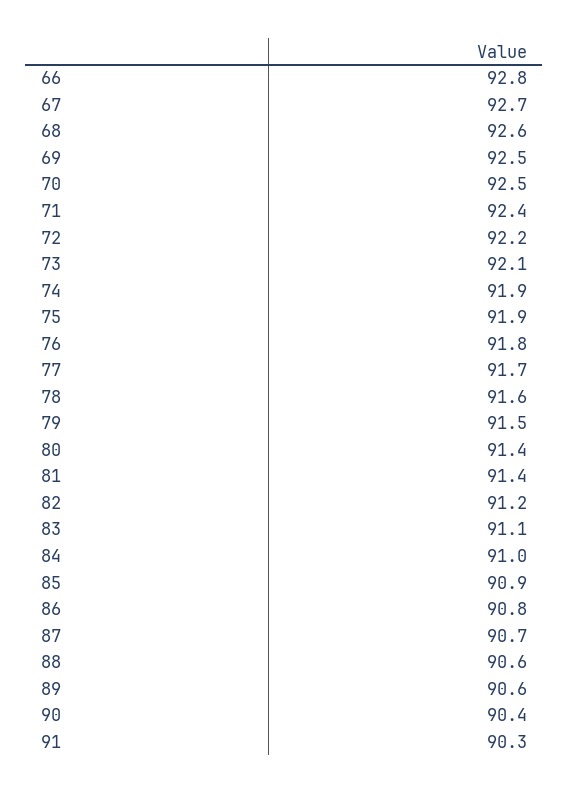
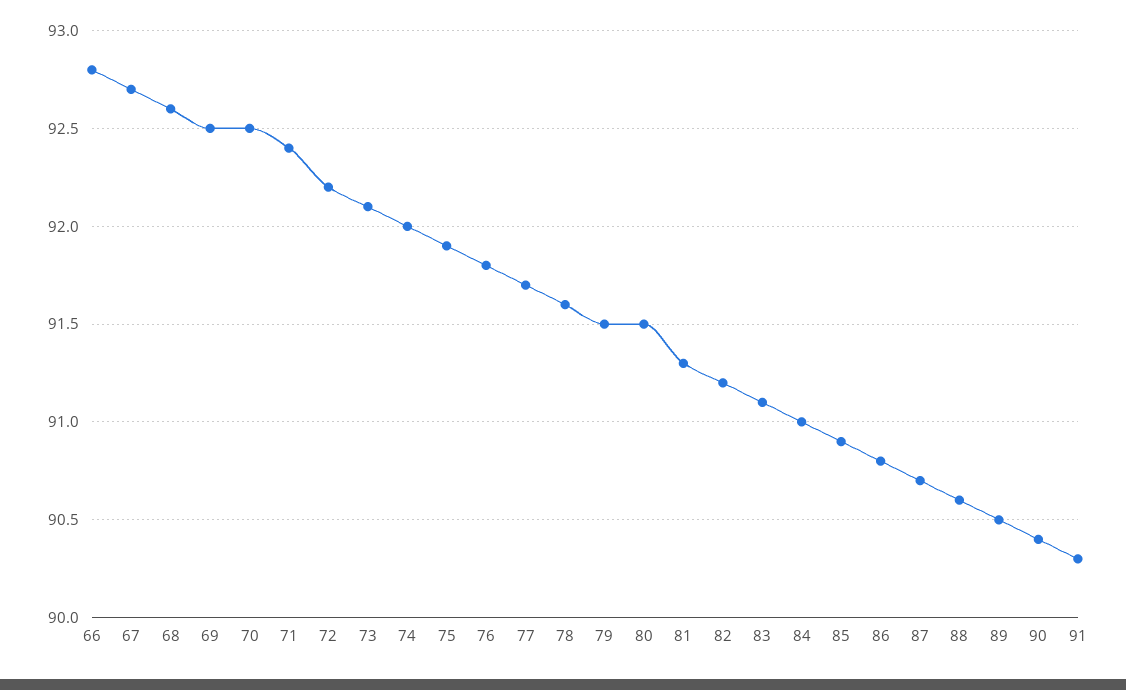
74: 91.9 -> 92
80: 91.4 -> 91.5
81: 91.4 -> 91.3
89: 90.6 -> 90.5

